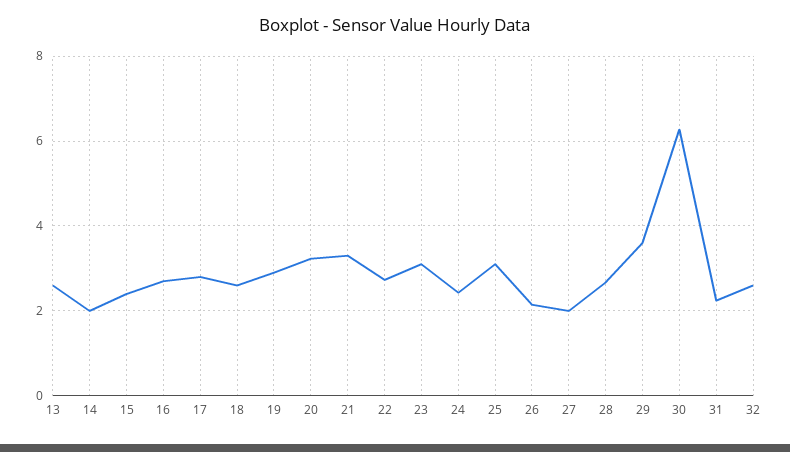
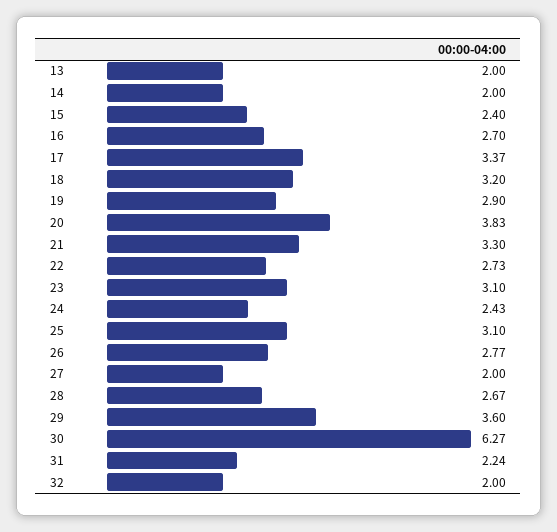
13: 2.6 -> 2
17: 2.8 -> 3.37
18: 2.6 -> 3.2
20: 3.2 -> 3.83
26: 2.2 -> 2.77
32: 2.6 -> 2

